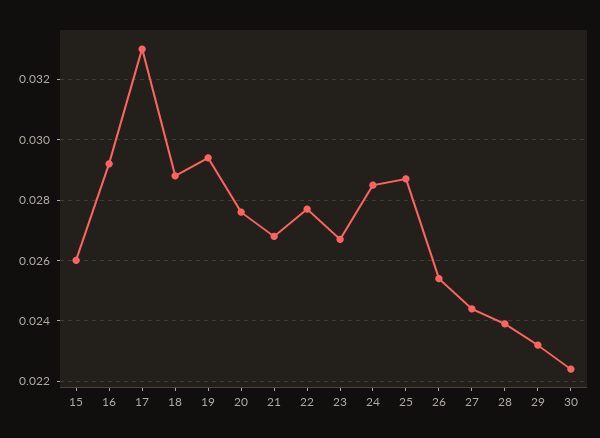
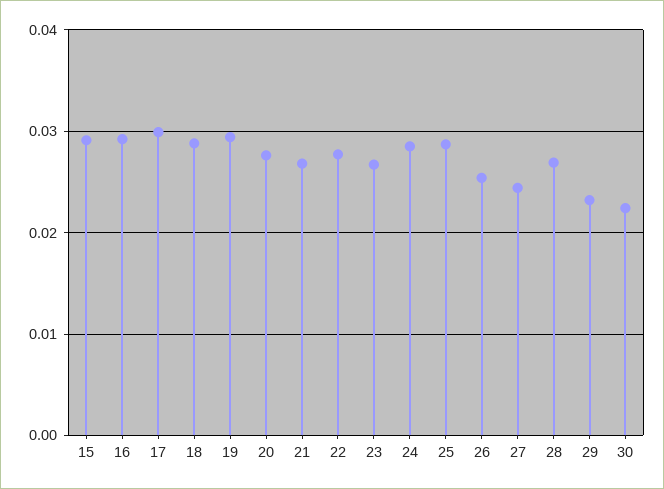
15: 0.026 -> 0.029
17: 0.033 -> 0.03
28: 0.024 -> 0.027

